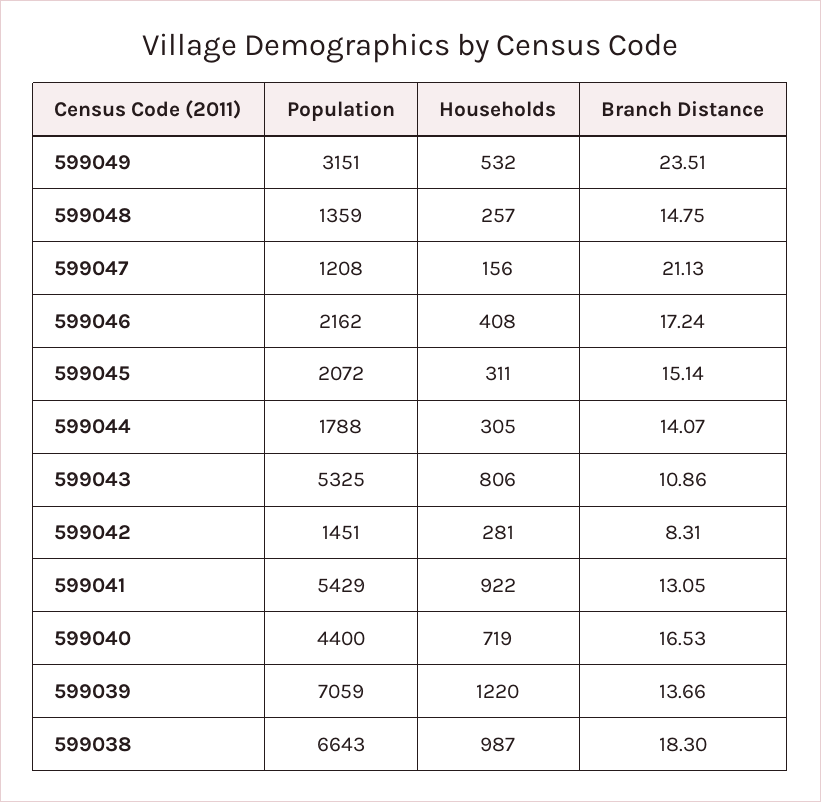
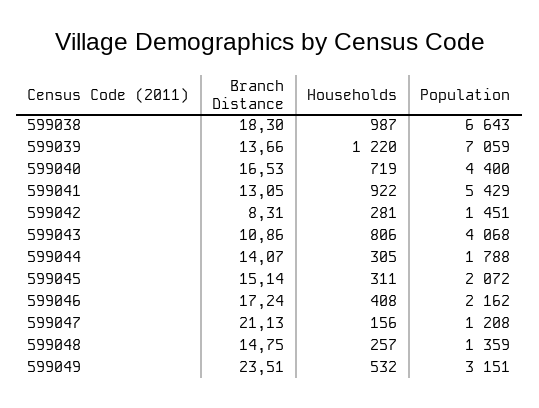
Population, 599043: 5325 -> 4068

